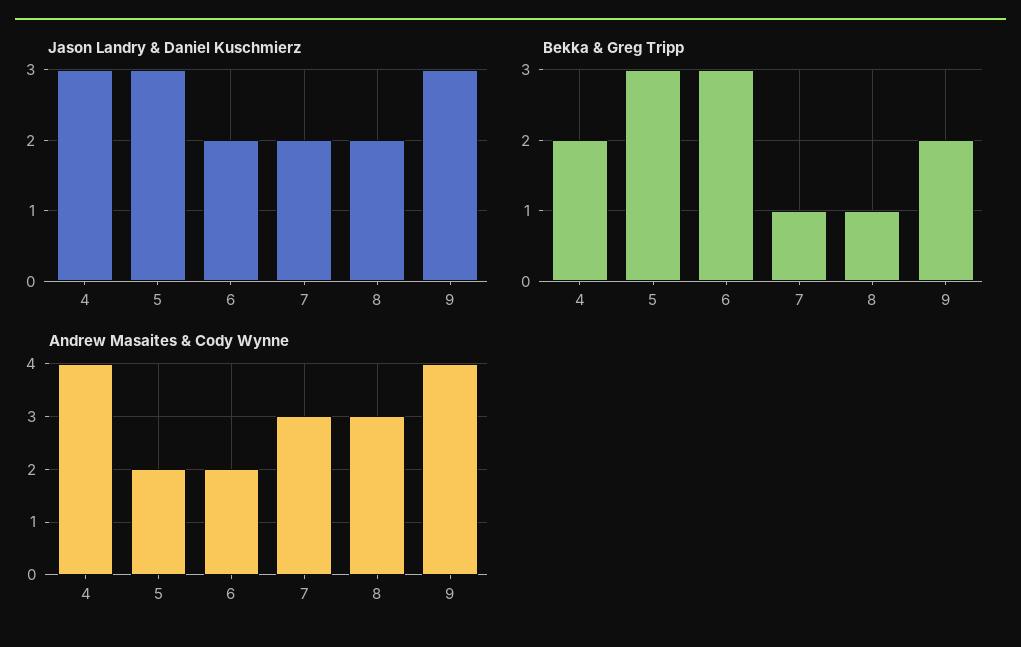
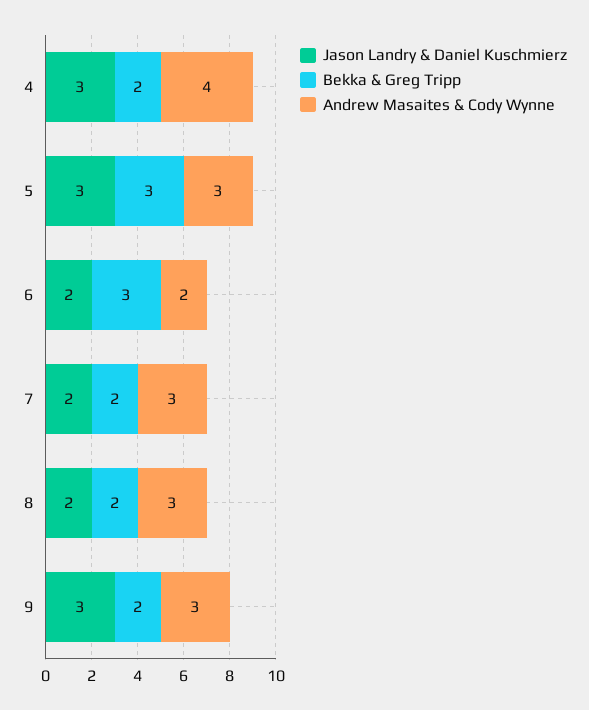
Bekka & Greg Tripp, 7: 1 -> 2
Bekka & Greg Tripp, 8: 1 -> 2
Andrew Masaites & Cody Wynne, 5: 2 -> 3
Andrew Masaites & Cody Wynne, 9: 4 -> 3

